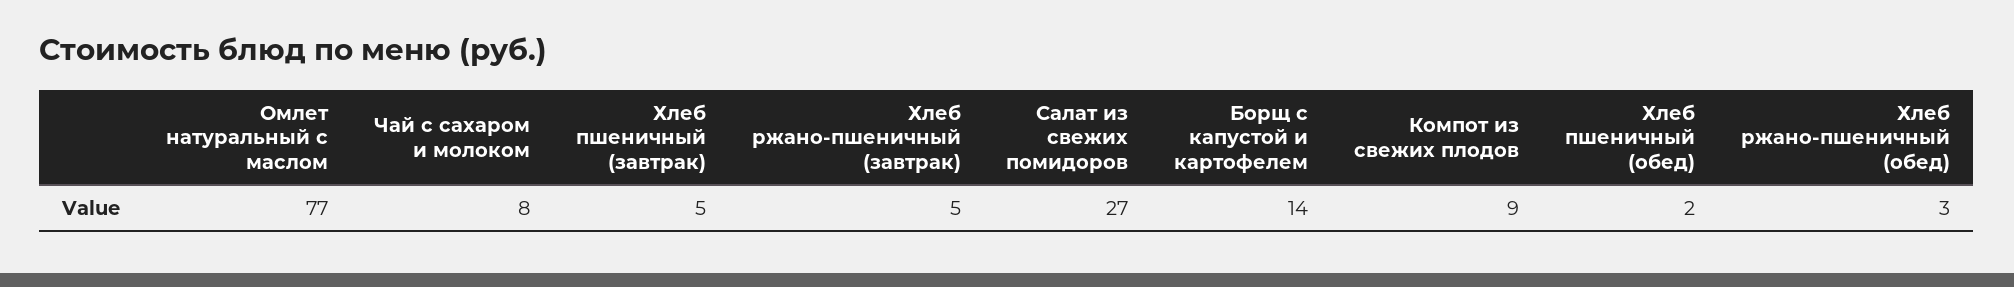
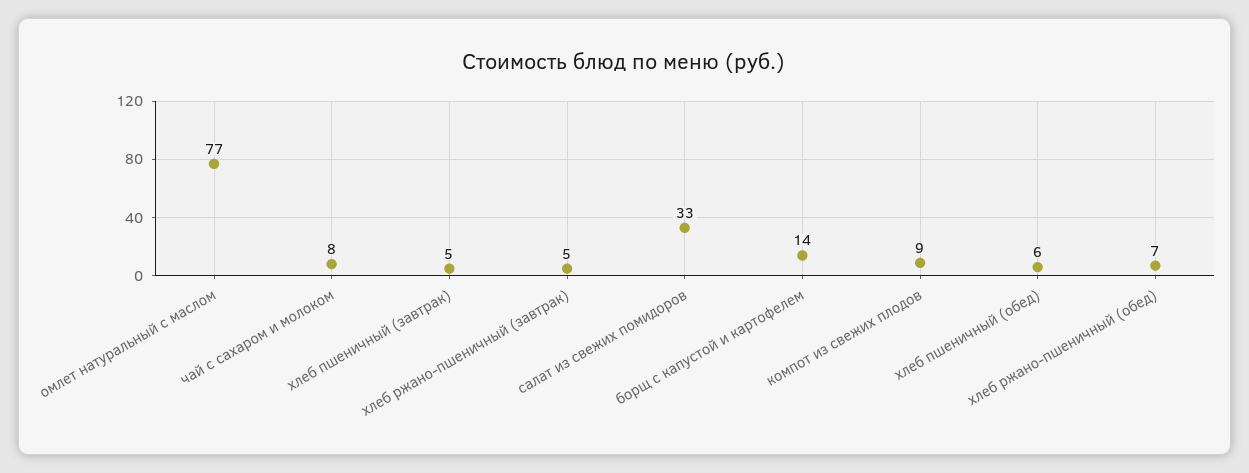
Салат из свежих помидоров: 27 -> 33
Хлеб пшеничный (обед): 2 -> 6
Хлеб ржано-пшеничный (обед): 3 -> 7

